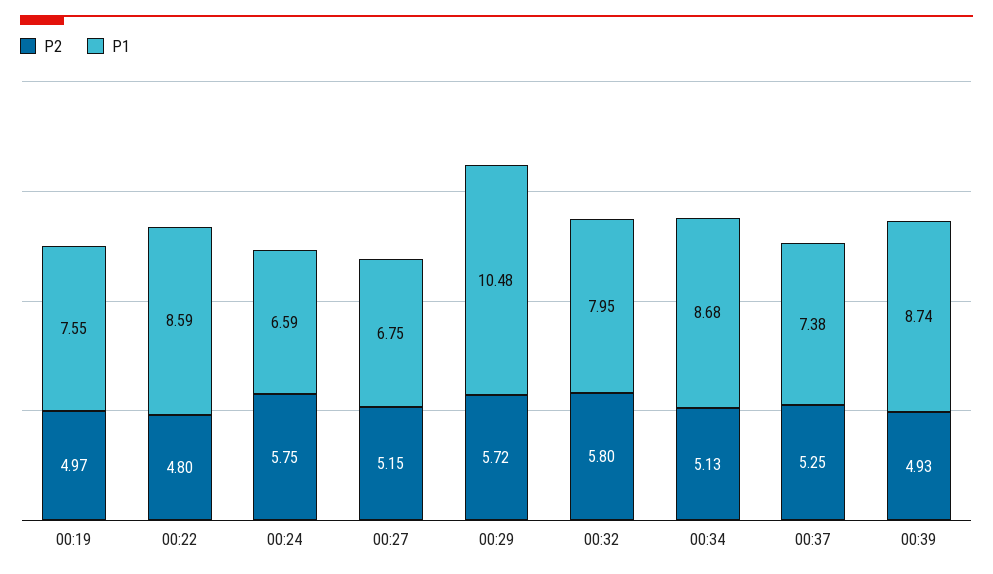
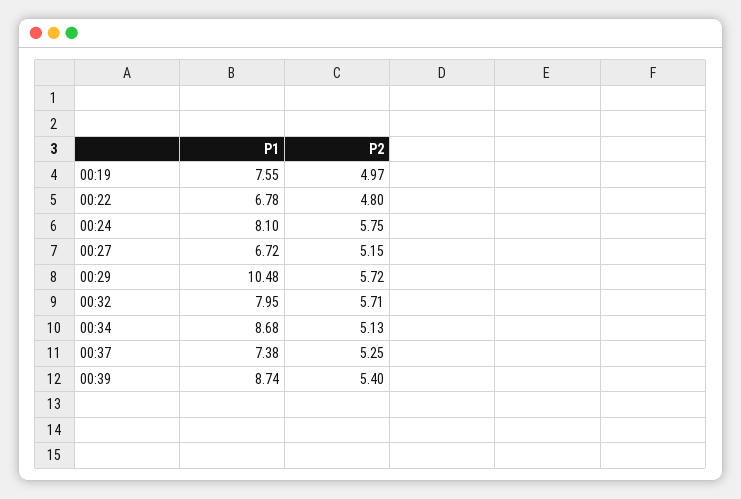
P1, 00:22: 8.59 -> 6.78
P1, 00:24: 6.59 -> 8.1
P1, 00:27: 6.75 -> 6.72
P2, 00:32: 5.8 -> 5.71
P2, 00:39: 4.93 -> 5.4

